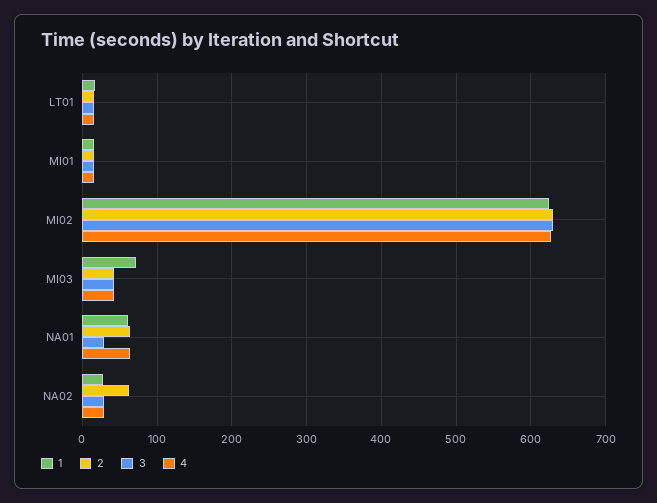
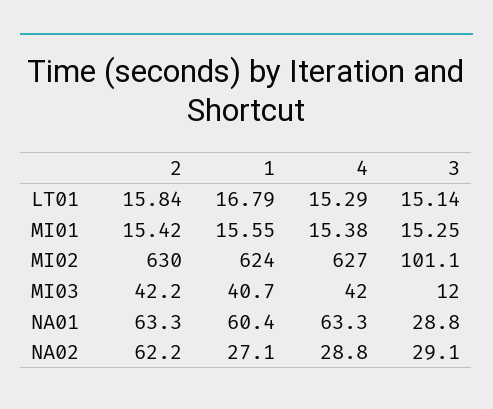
3, MI02: 630 -> 101.1
1, MI03: 70 -> 40.7
3, MI03: 40 -> 12

